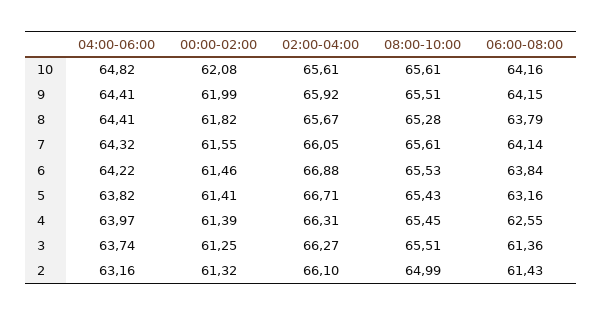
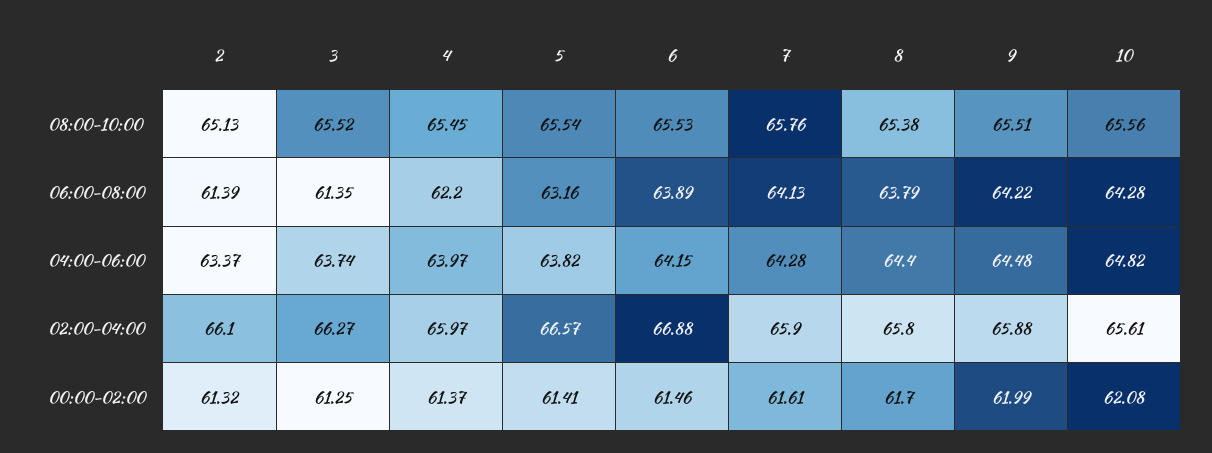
08:00-10:00, 10: 65.61 -> 65.56
06:00-08:00, 10: 64.16 -> 64.28
04:00-06:00, 9: 64.41 -> 64.48
02:00-04:00, 9: 65.92 -> 65.88
06:00-08:00, 9: 64.15 -> 64.22
04:00-06:00, 8: 64.41 -> 64.4
00:00-02:00, 8: 61.82 -> 61.7
02:00-04:00, 8: 65.67 -> 65.8
08:00-10:00, 8: 65.28 -> 65.38
04:00-06:00, 7: 64.32 -> 64.28
00:00-02:00, 7: 61.55 -> 61.61
02:00-04:00, 7: 66.05 -> 65.9
08:00-10:00, 7: 65.61 -> 65.76
06:00-08:00, 7: 64.14 -> 64.13
04:00-06:00, 6: 64.22 -> 64.15
06:00-08:00, 6: 63.84 -> 63.89
02:00-04:00, 5: 66.71 -> 66.57
08:00-10:00, 5: 65.43 -> 65.54
00:00-02:00, 4: 61.39 -> 61.37
02:00-04:00, 4: 66.31 -> 65.97
06:00-08:00, 4: 62.55 -> 62.2
08:00-10:00, 3: 65.51 -> 65.52
06:00-08:00, 3: 61.36 -> 61.35
04:00-06:00, 2: 63.16 -> 63.37
08:00-10:00, 2: 64.99 -> 65.13
06:00-08:00, 2: 61.43 -> 61.39

